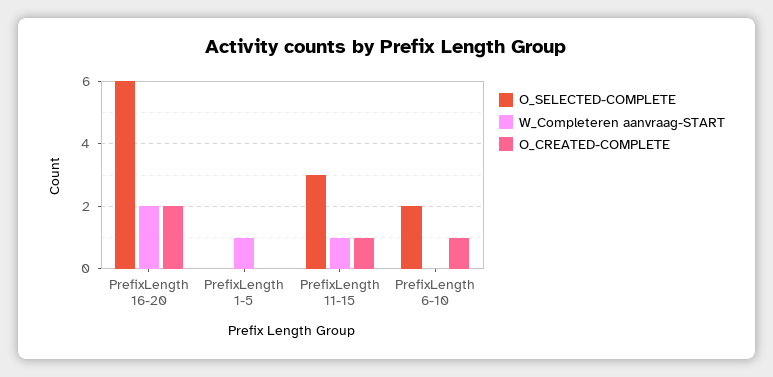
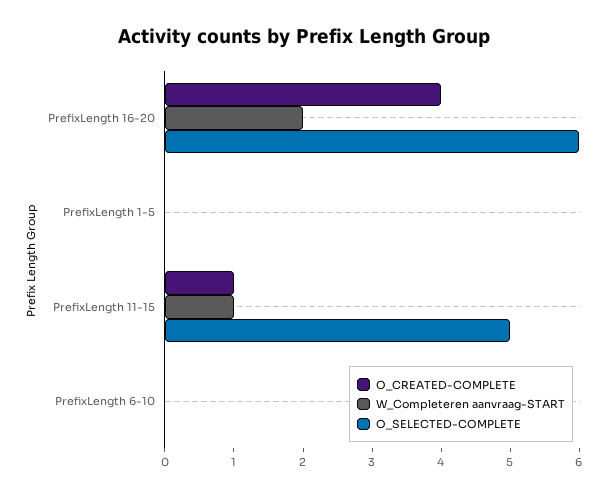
O_CREATED-COMPLETE, PrefixLength 16-20: 2 -> 4
W_Completeren aanvraag-START, PrefixLength 1-5: 1 -> 0
O_SELECTED-COMPLETE, PrefixLength 11-15: 3 -> 5
O_SELECTED-COMPLETE, PrefixLength 6-10: 2 -> 0
O_CREATED-COMPLETE, PrefixLength 6-10: 1 -> 0

